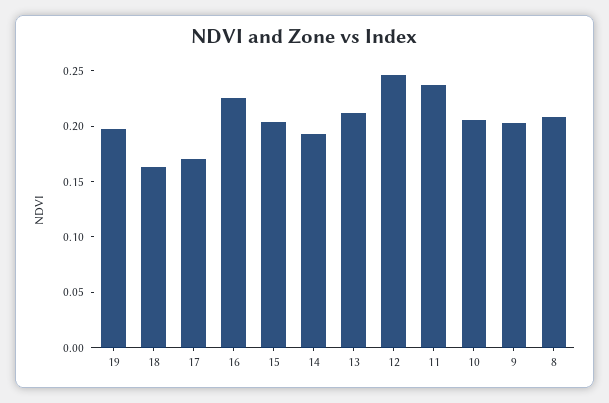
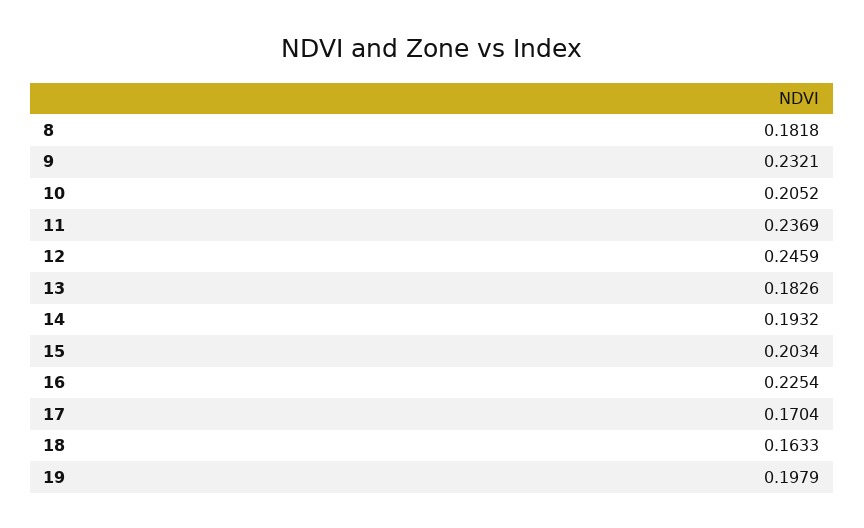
13: 0.21 -> 0.1826
9: 0.2 -> 0.2321
8: 0.21 -> 0.1818

